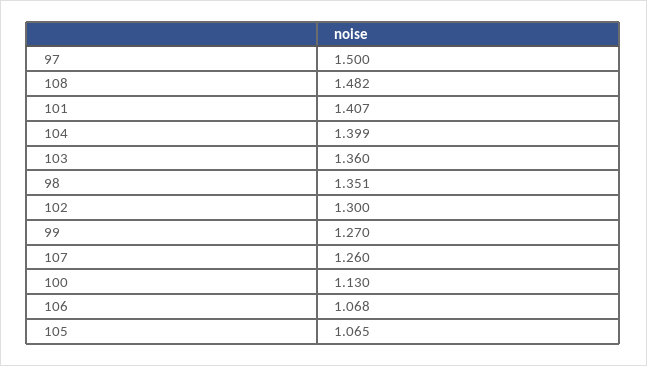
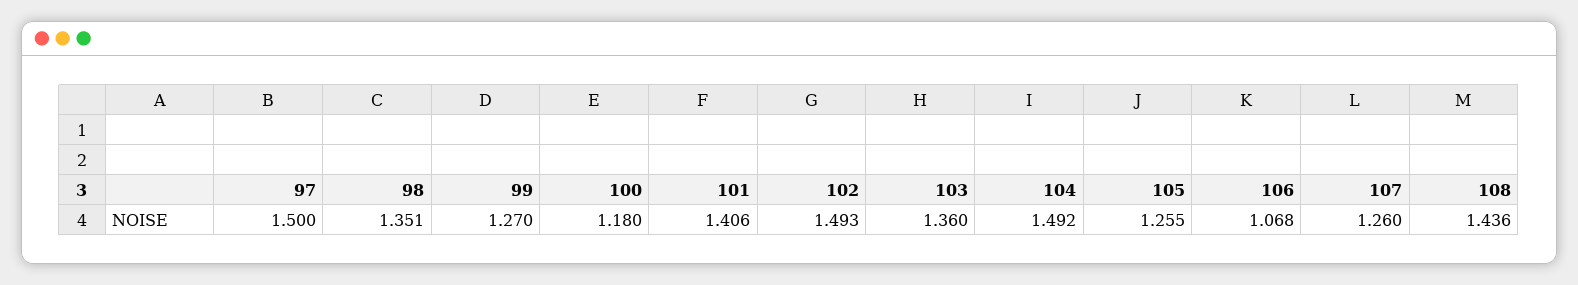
108: 1.482 -> 1.436
101: 1.407 -> 1.406
104: 1.399 -> 1.492
102: 1.3 -> 1.493
100: 1.13 -> 1.18
105: 1.065 -> 1.255

